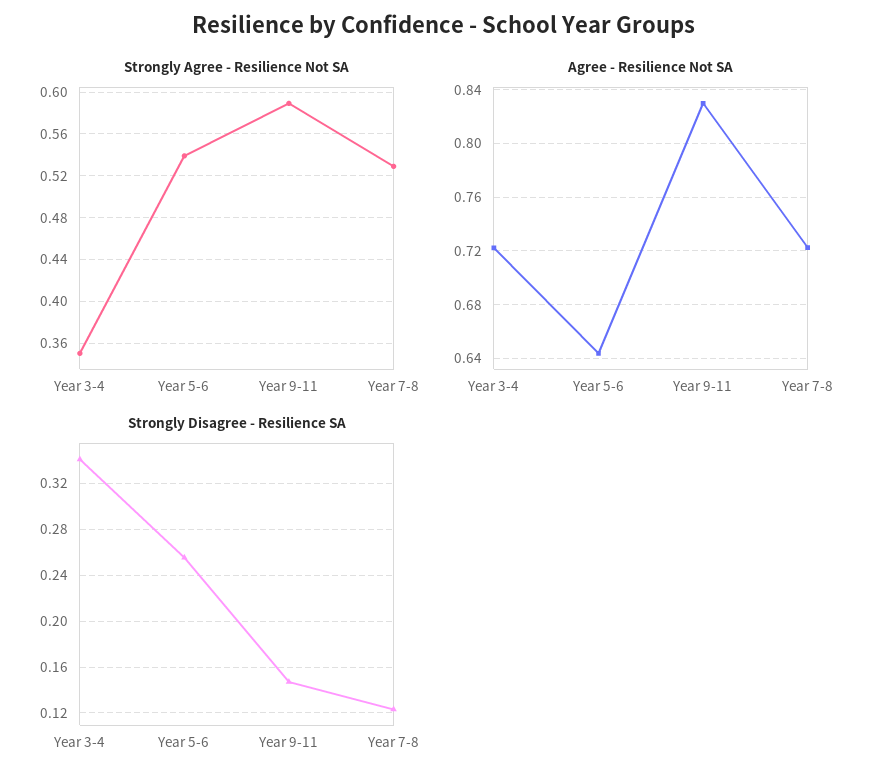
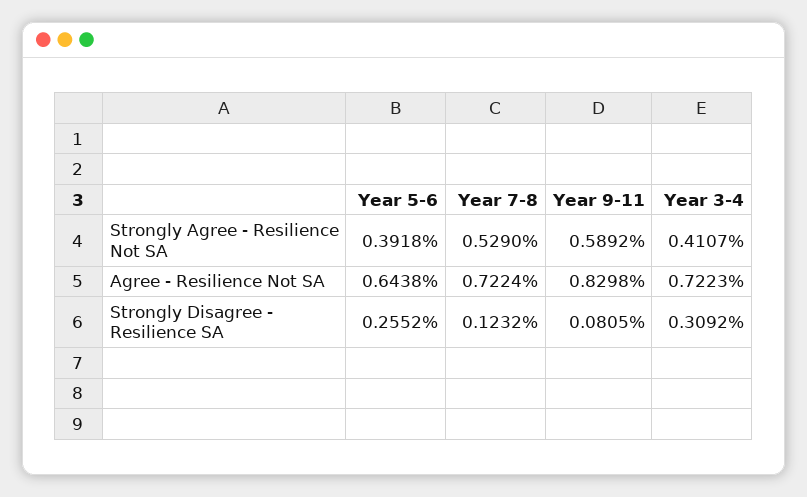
Strongly Agree - Resilience Not SA, Year 3-4: 0.35 -> 0.4107
Strongly Agree - Resilience Not SA, Year 5-6: 0.54 -> 0.3918
Strongly Disagree - Resilience SA, Year 3-4: 0.34 -> 0.3092
Strongly Disagree - Resilience SA, Year 9-11: 0.15 -> 0.0805

